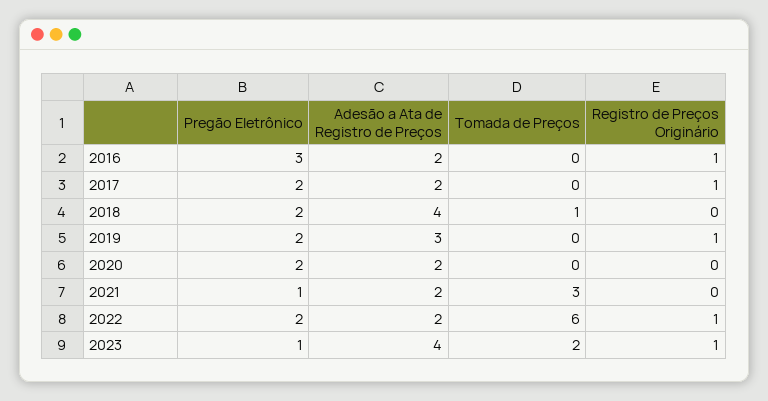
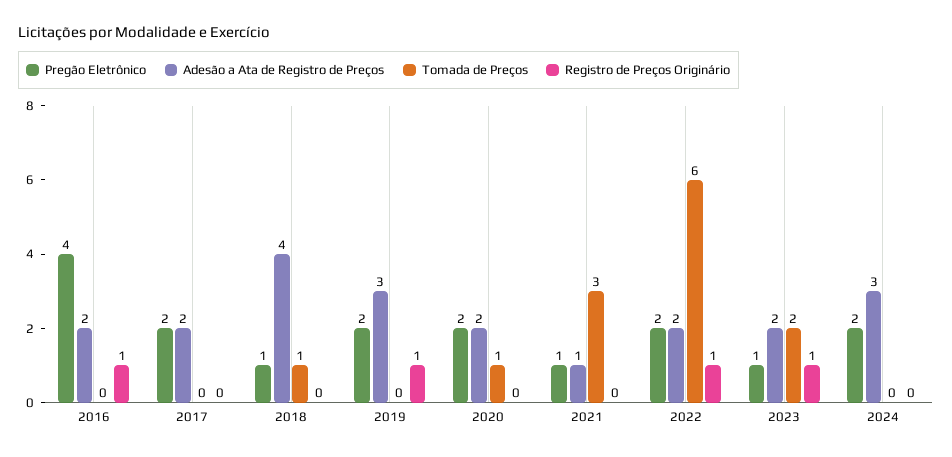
Pregão Eletrônico, 2016: 3 -> 4
Registro de Preços Originário, 2017: 1 -> 0
Pregão Eletrônico, 2018: 2 -> 1
Tomada de Preços, 2020: 0 -> 1
Adesão a Ata de Registro de Preços, 2021: 2 -> 1
Adesão a Ata de Registro de Preços, 2023: 4 -> 2
Pregão Eletrônico, 2024: none -> 2
Adesão a Ata de Registro de Preços, 2024: none -> 3
Tomada de Preços, 2024: none -> 0
Registro de Preços Originário, 2024: none -> 0

